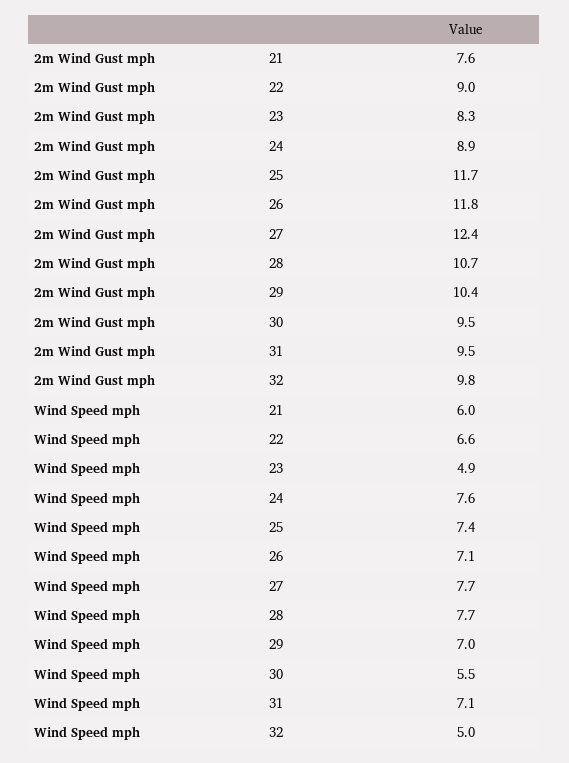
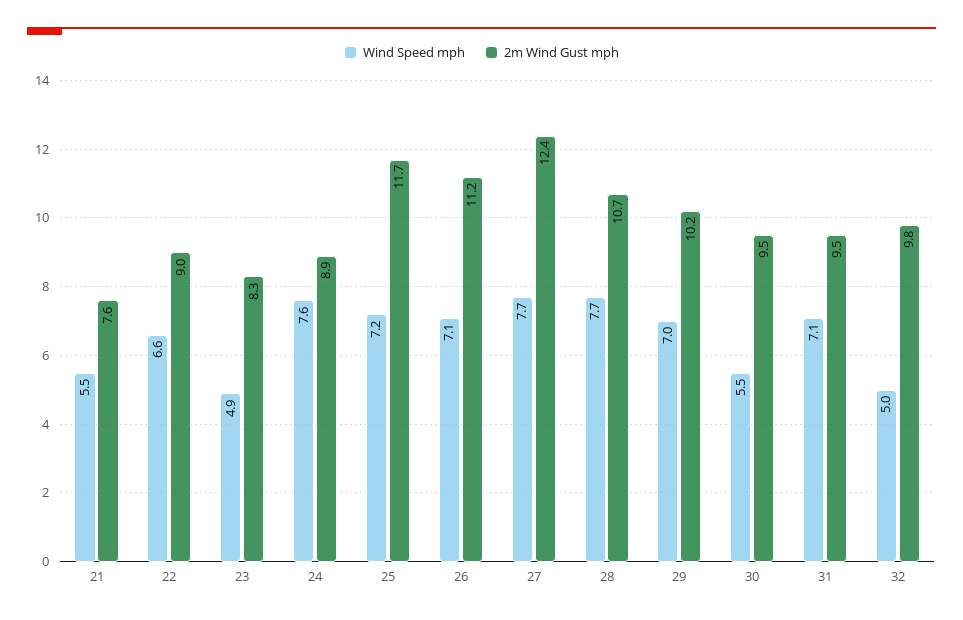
2m Wind Gust mph, 26: 11.8 -> 11.2
2m Wind Gust mph, 29: 10.4 -> 10.2
Wind Speed mph, 21: 6 -> 5.5
Wind Speed mph, 25: 7.4 -> 7.2

